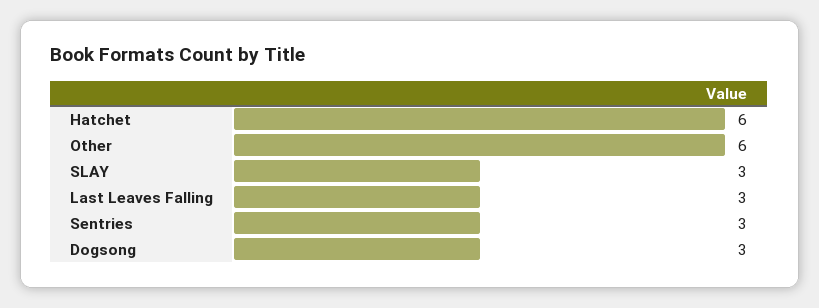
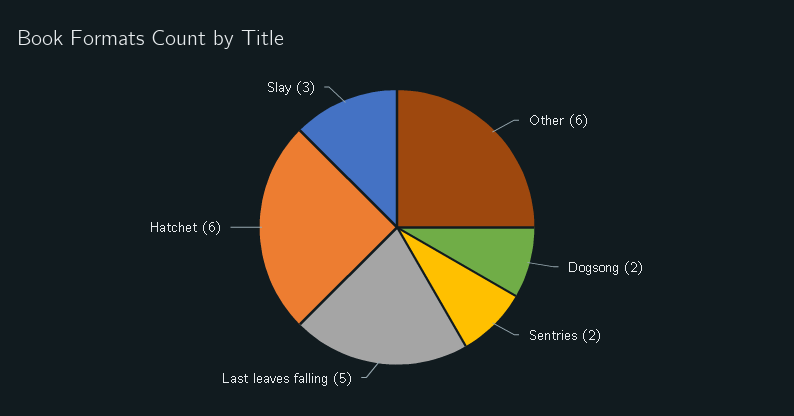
Last Leaves Falling: 3 -> 5
Sentries: 3 -> 2
Dogsong: 3 -> 2

